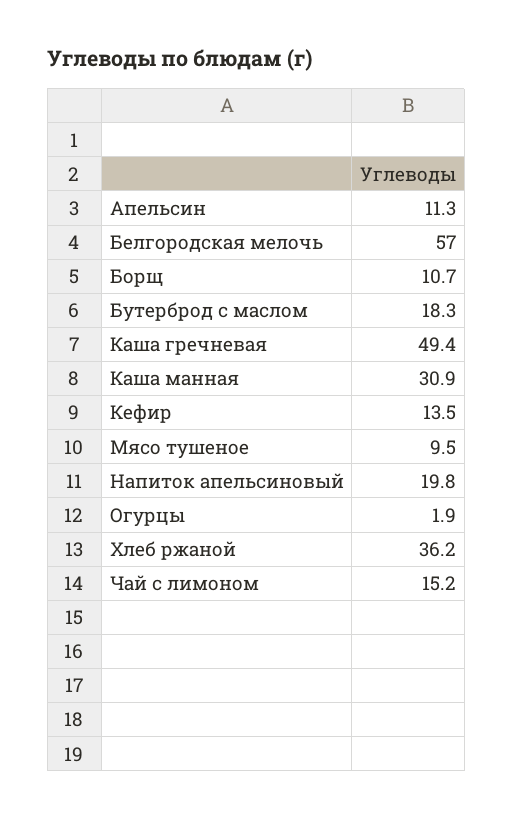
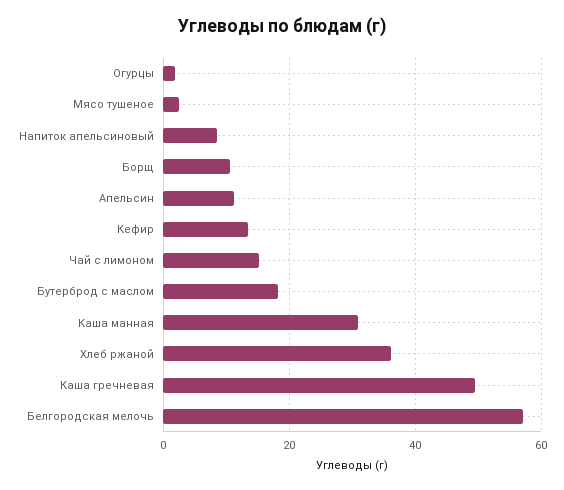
Мясо тушеное: 9.5 -> 2
Напиток апельсиновый: 19.8 -> 8

